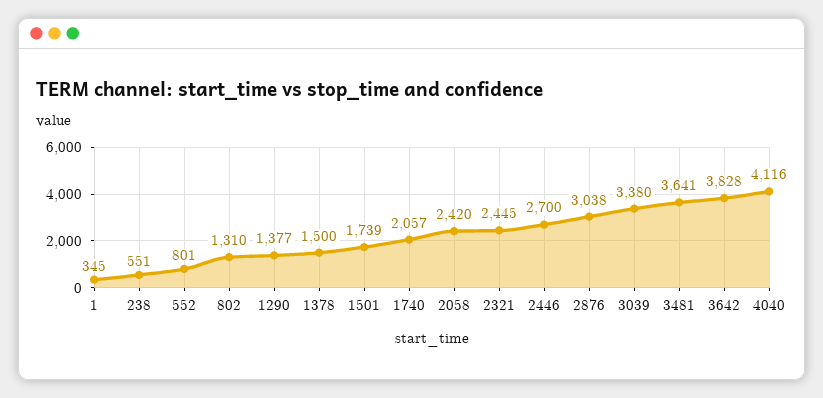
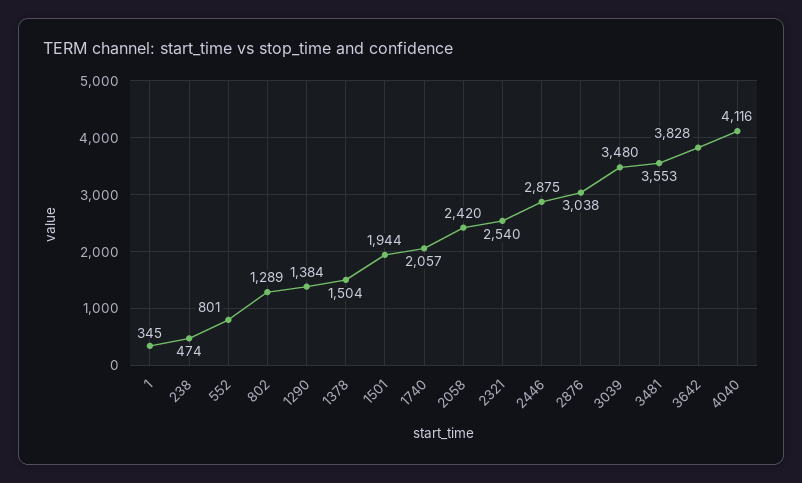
238: 551 -> 474
802: 1310 -> 1289
1290: 1377 -> 1384
1378: 1500 -> 1504
1501: 1739 -> 1944
2321: 2445 -> 2540
2446: 2700 -> 2875
3039: 3380 -> 3480
3481: 3641 -> 3553

